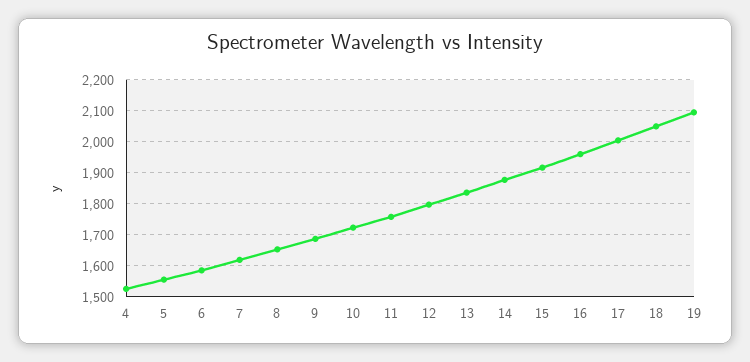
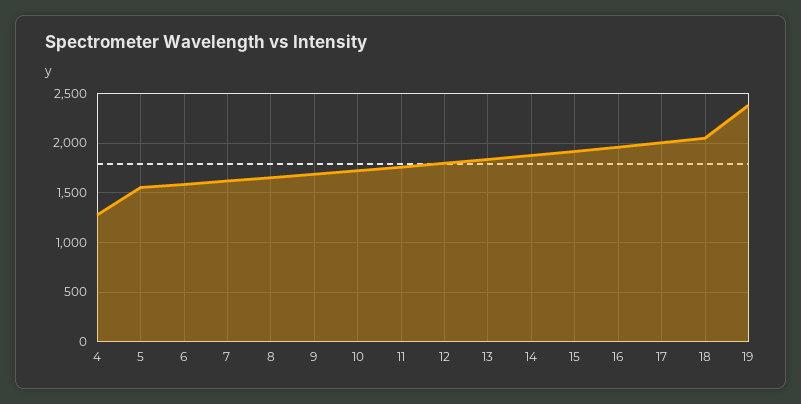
4: 1520 -> 1300
19: 2100 -> 2400

